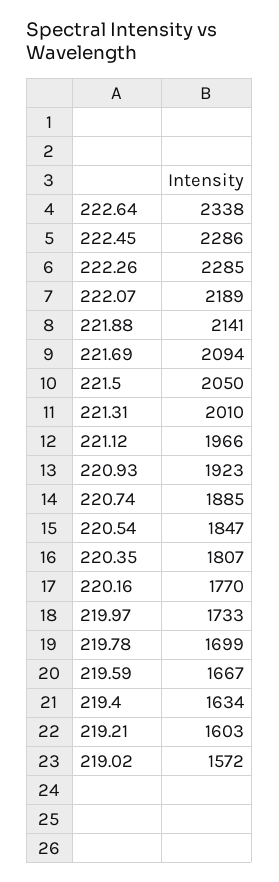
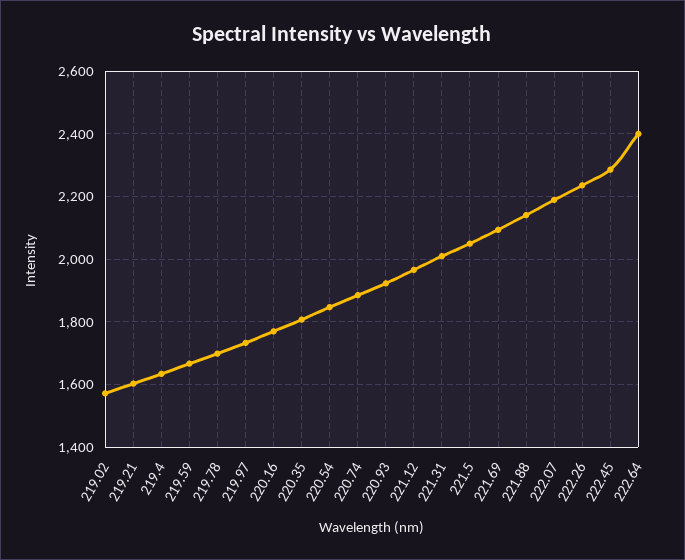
222.64: 2338 -> 2400
222.26: 2285 -> 2240

